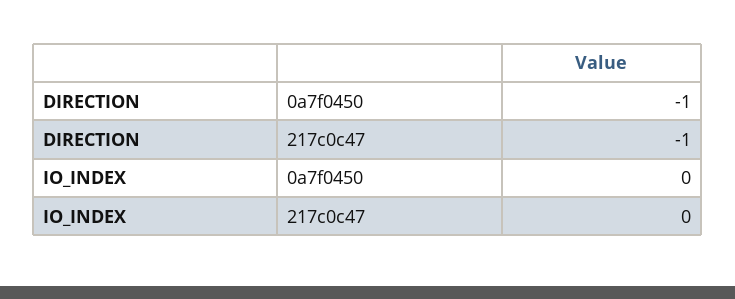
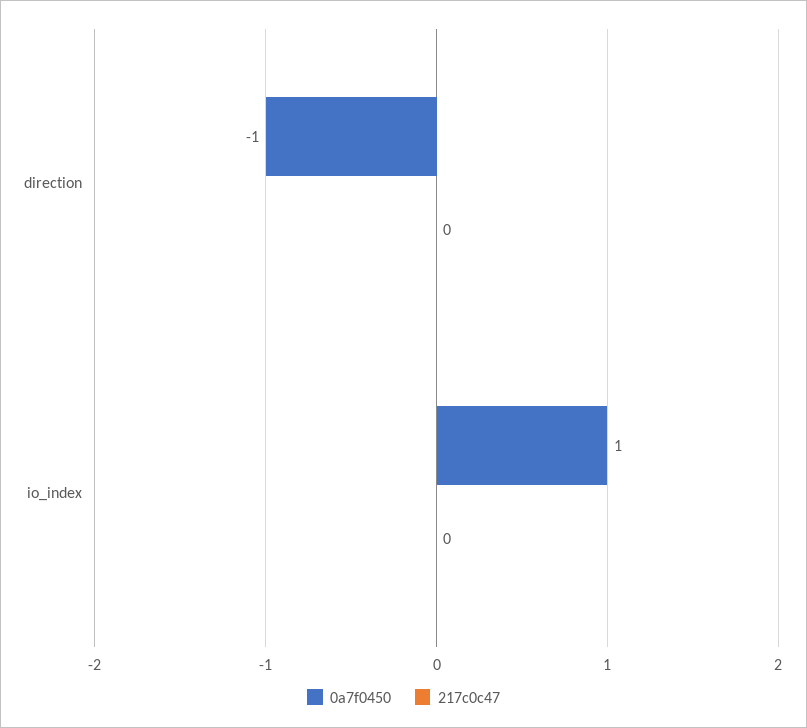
217c0c47, DIRECTION: -1 -> 0
0a7f0450, IO_INDEX: 0 -> 1

